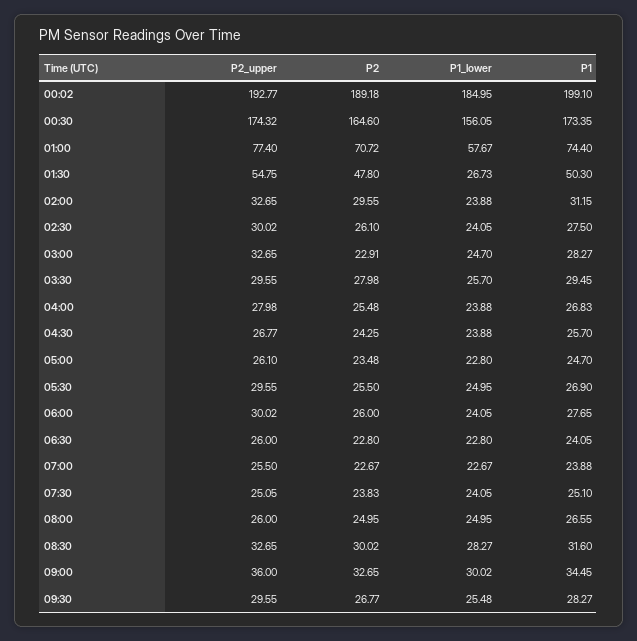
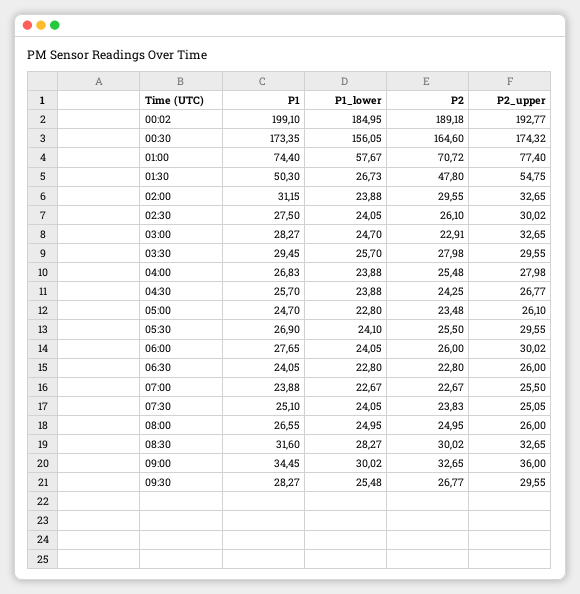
P1_lower, 05:30: 24.95 -> 24.1

